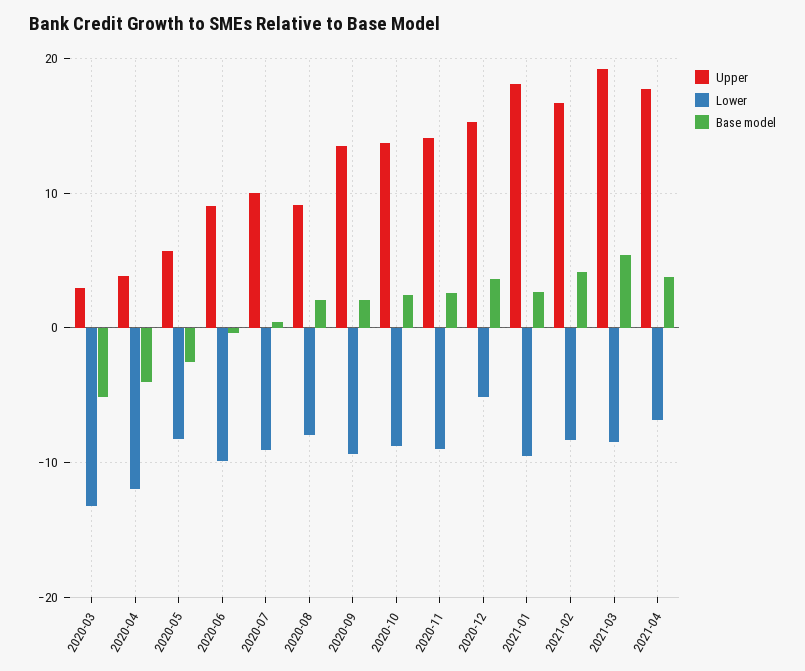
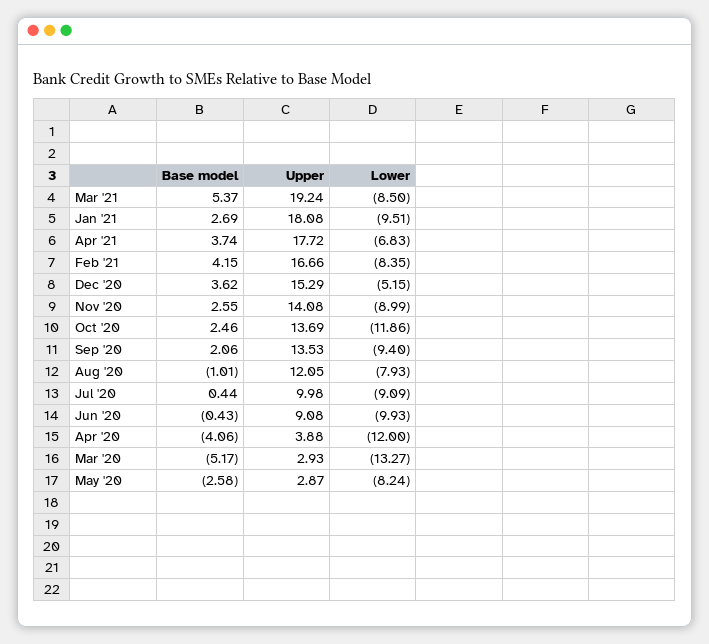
Upper, 2020-05: 6 -> 2.87
Upper, 2020-08: 9 -> 12.05
Base model, 2020-08: 2 -> -1.01
Lower, 2020-10: -9 -> -11.86

